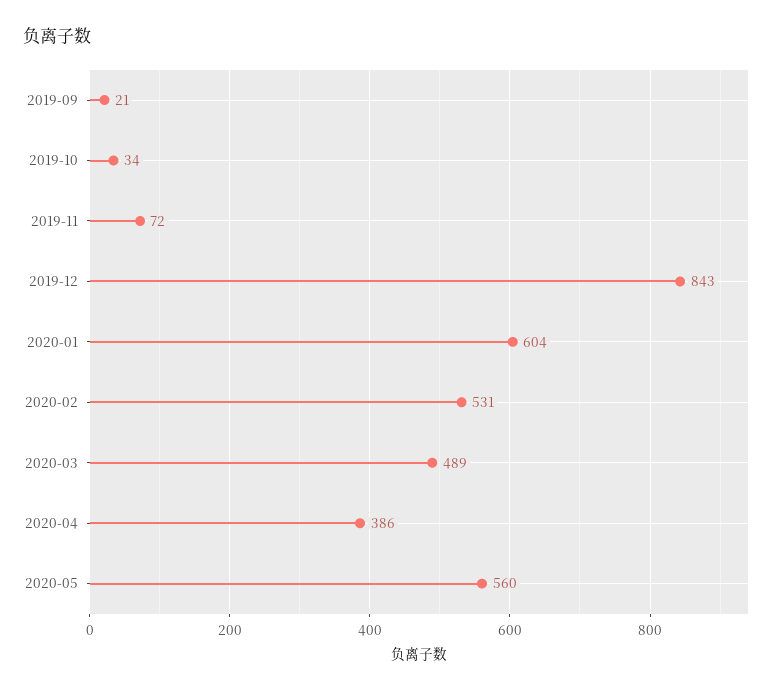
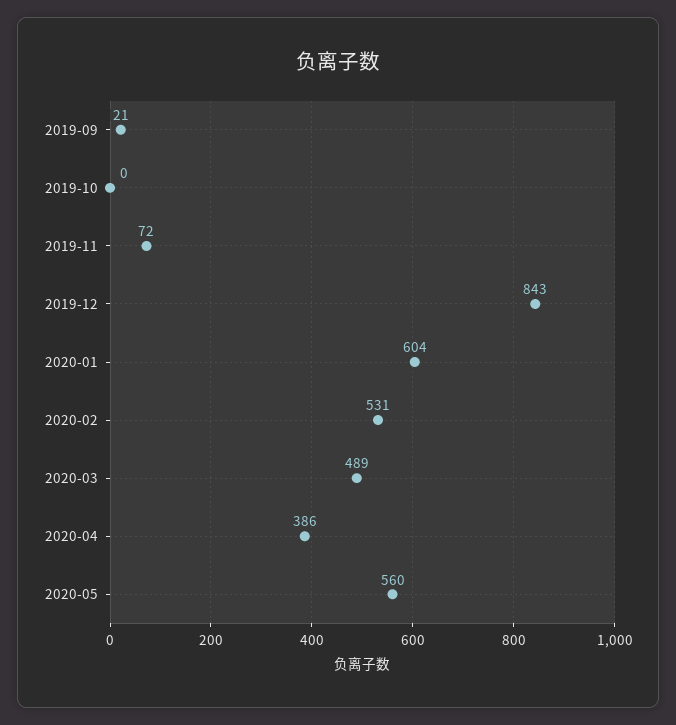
2019-10: 34 -> 0

